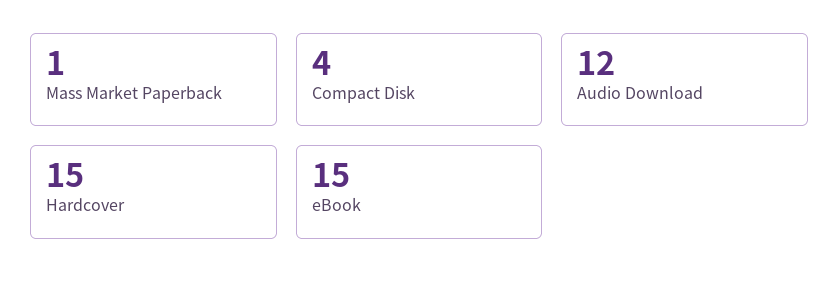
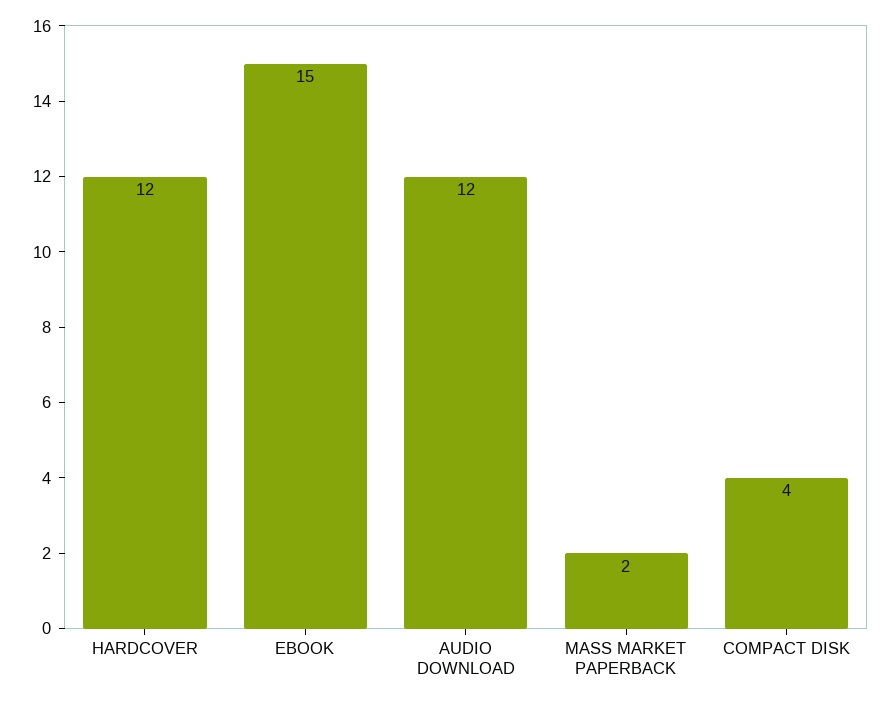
Mass Market Paperback: 1 -> 2
Hardcover: 15 -> 12

